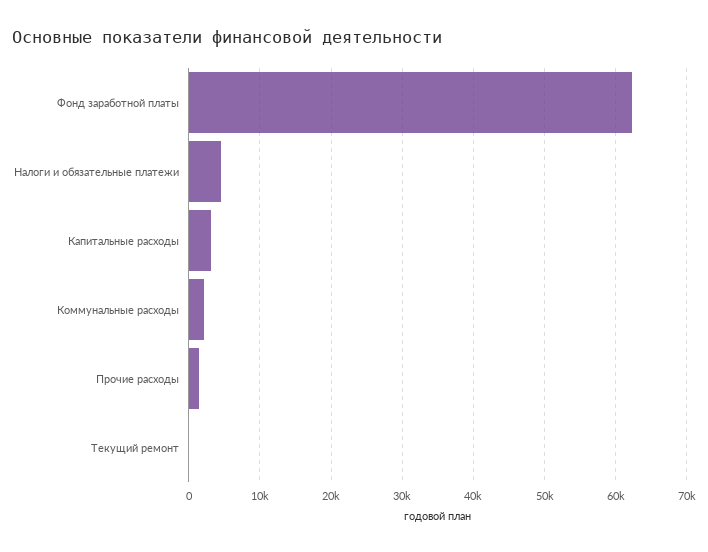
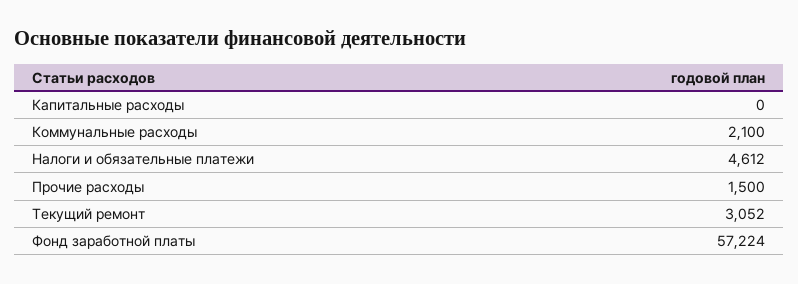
Фонд заработной платы: 62000 -> 57224
Капитальные расходы: 3000 -> 0
Текущий ремонт: 0 -> 3052

